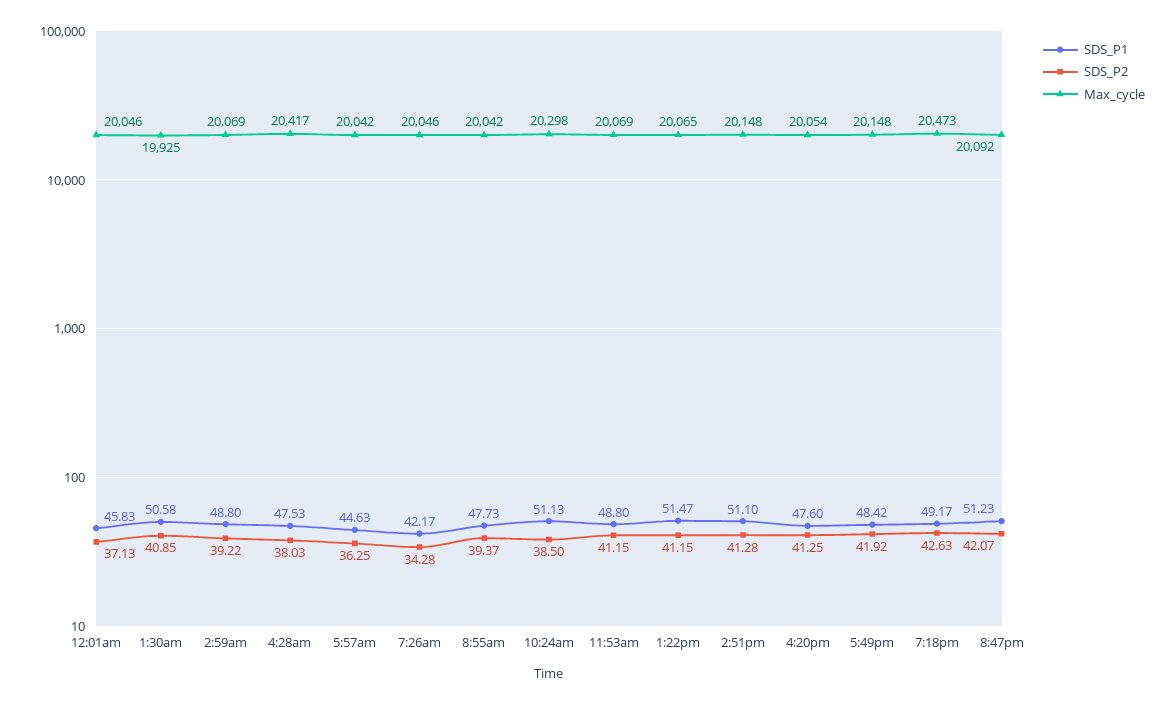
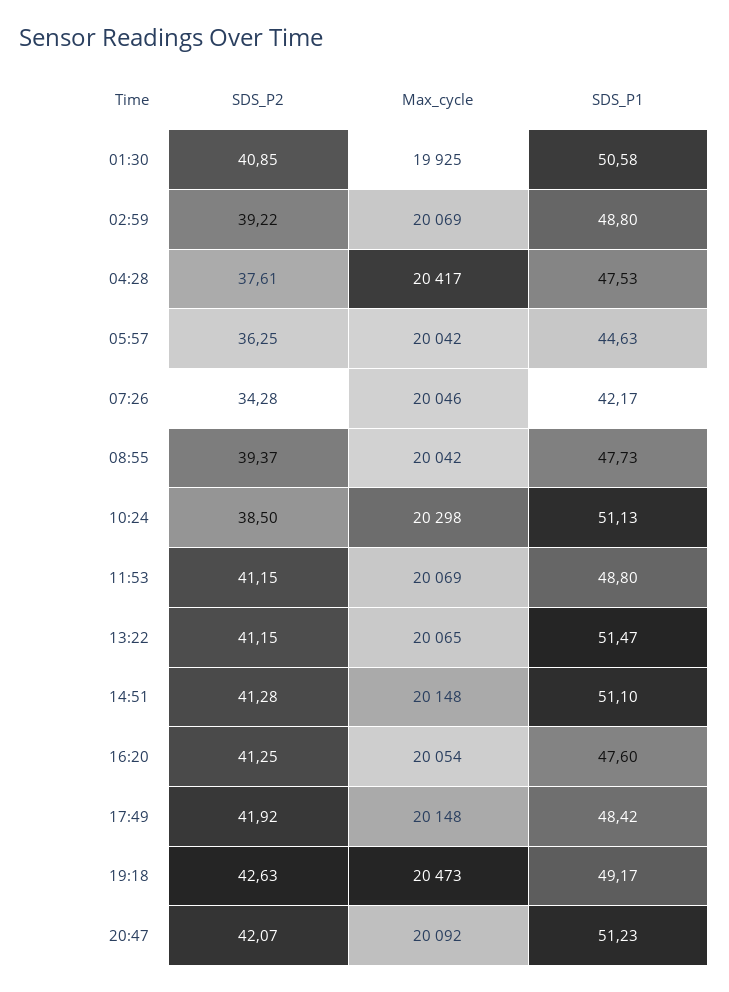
SDS_P1, 12:01am: 45.83 -> none
SDS_P2, 12:01am: 37.13 -> none
Max_cycle, 12:01am: 20046 -> none
SDS_P2, 4:28am: 38.03 -> 37.61

